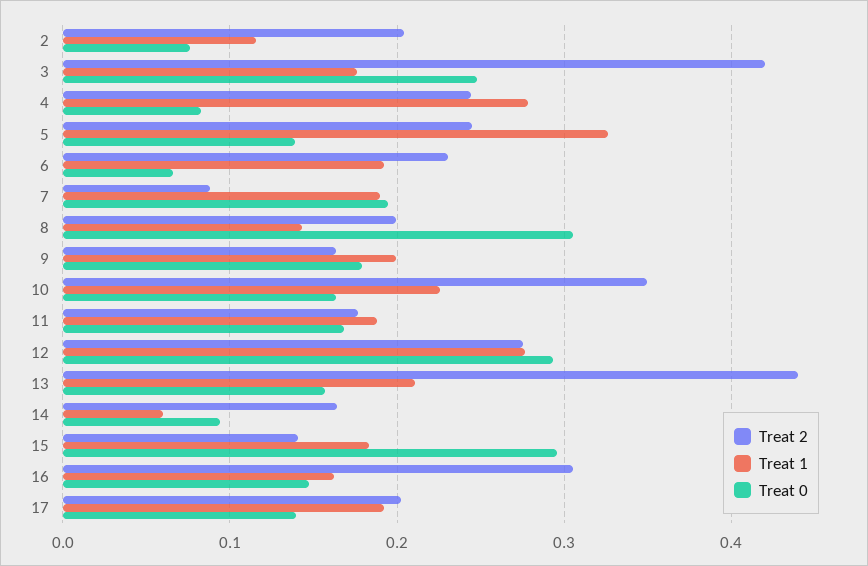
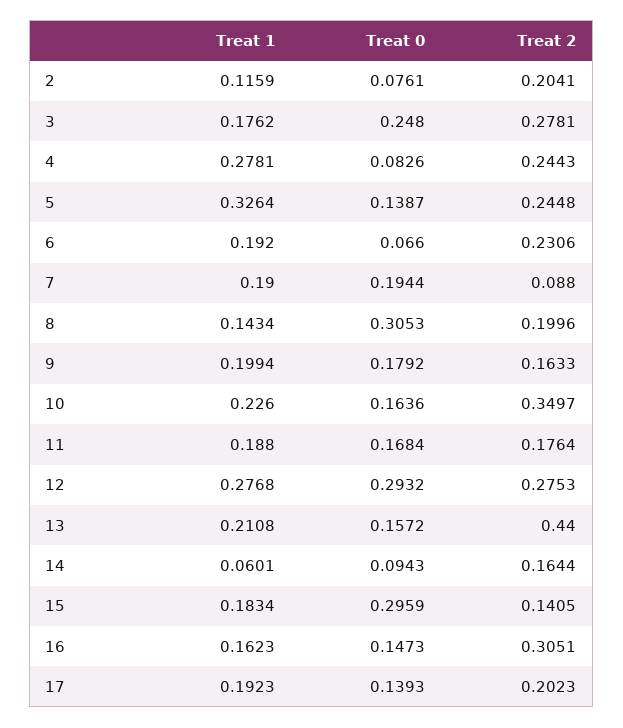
Treat 2, 3: 0.42 -> 0.2781

